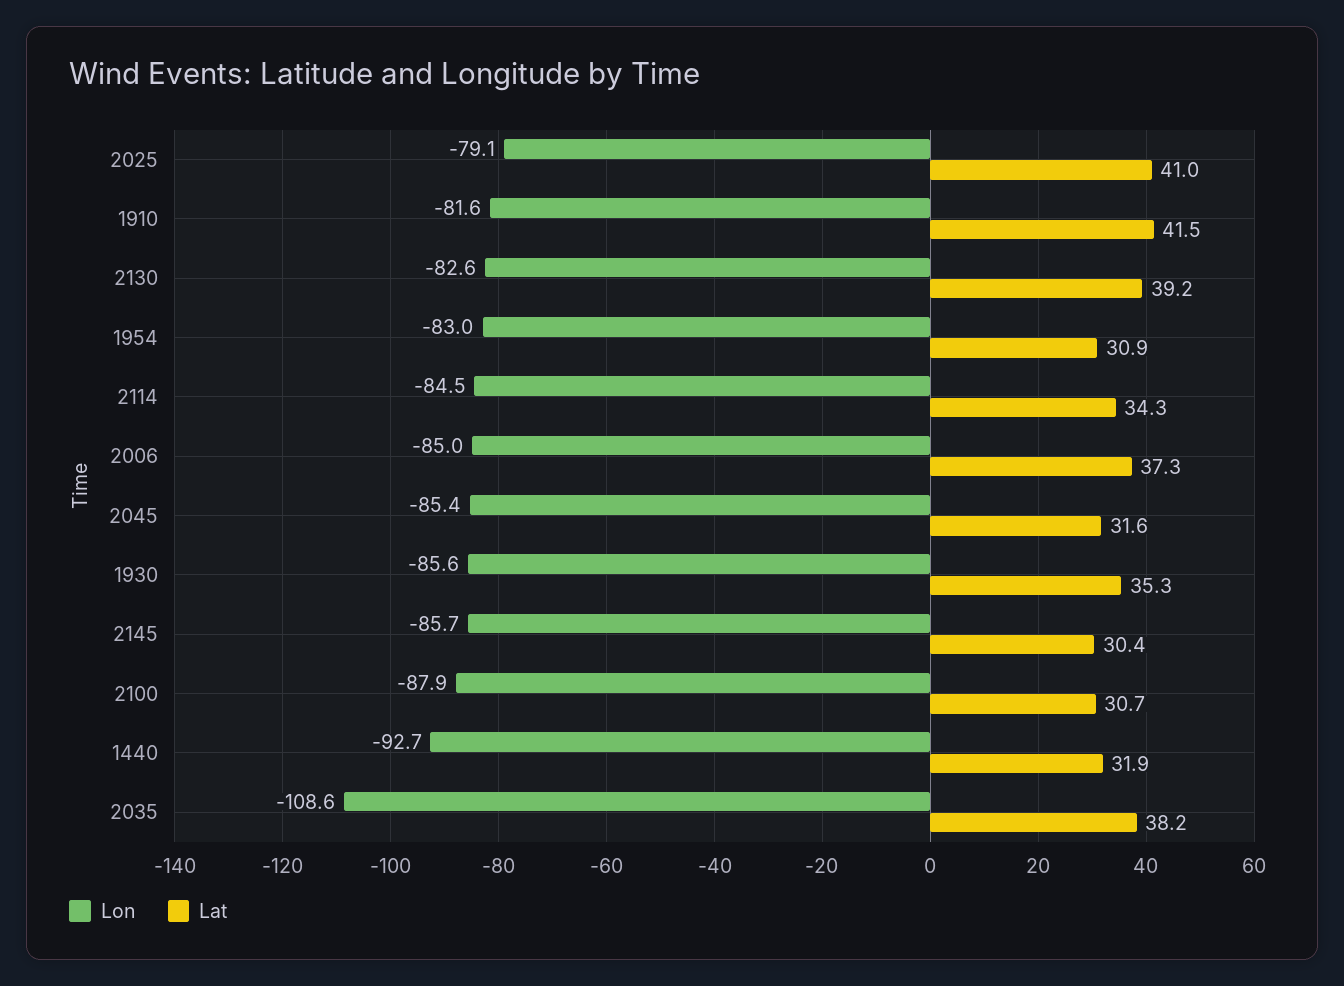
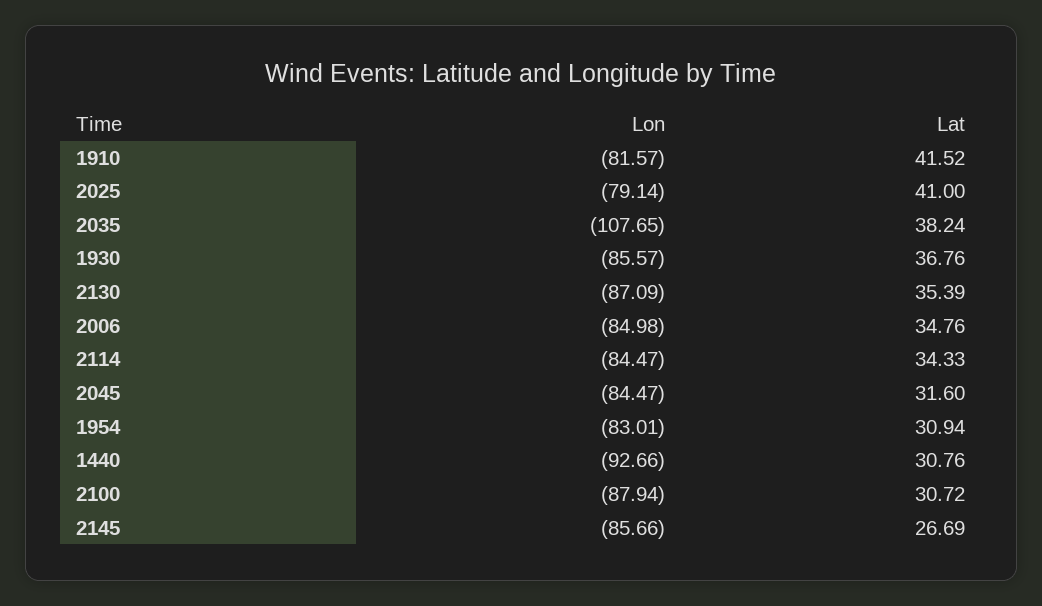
Lon, 2130: -82.6 -> -87.09
Lat, 2130: 39.2 -> 35.39
Lat, 2006: 37.3 -> 34.76
Lon, 2045: -85.4 -> -84.47
Lat, 1930: 35.3 -> 36.76
Lat, 2145: 30.4 -> 26.69
Lat, 1440: 31.9 -> 30.76
Lon, 2035: -108.6 -> -107.65

